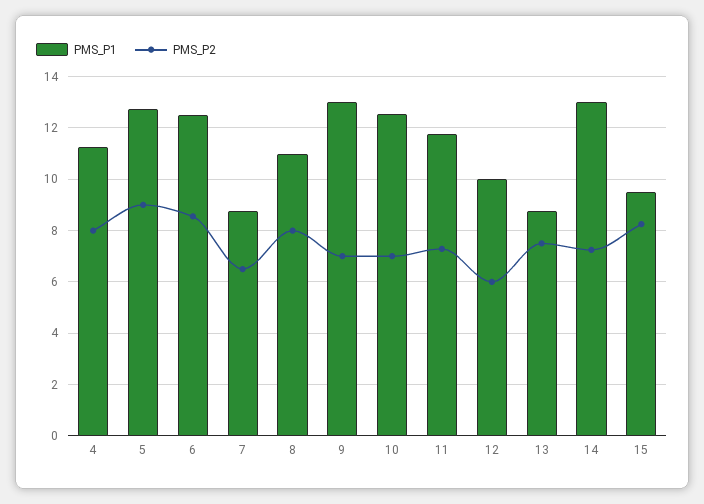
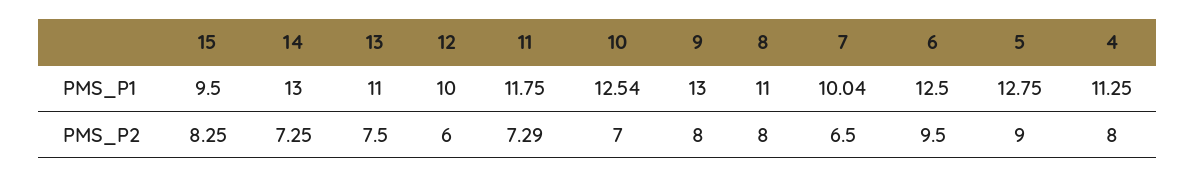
PMS_P2, 6: 8.5 -> 9.5
PMS_P1, 7: 8.75 -> 10.04
PMS_P2, 9: 7 -> 8
PMS_P1, 13: 8.75 -> 11

